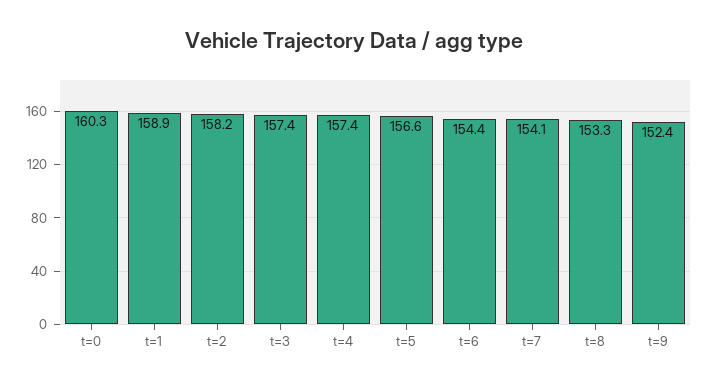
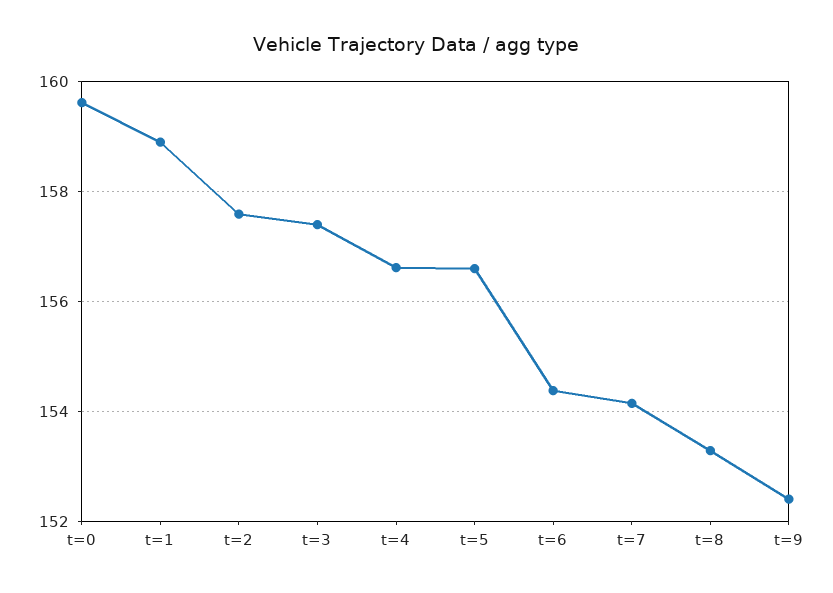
t=0: 160.3 -> 159.6
t=2: 158.2 -> 157.6
t=4: 157.4 -> 156.6

